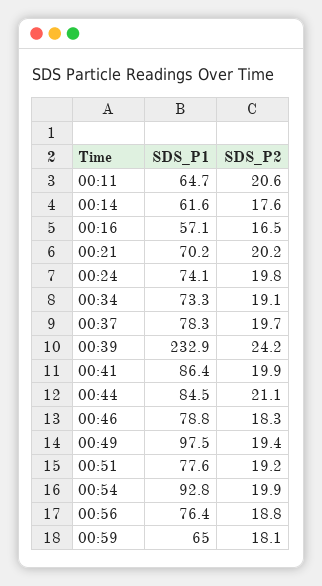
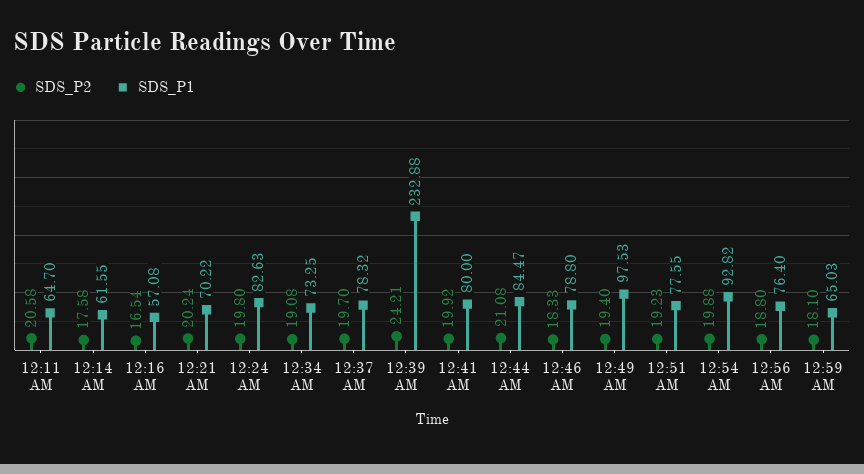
SDS_P1, 00:24: 74.1 -> 82.63
SDS_P1, 00:41: 86.4 -> 80

